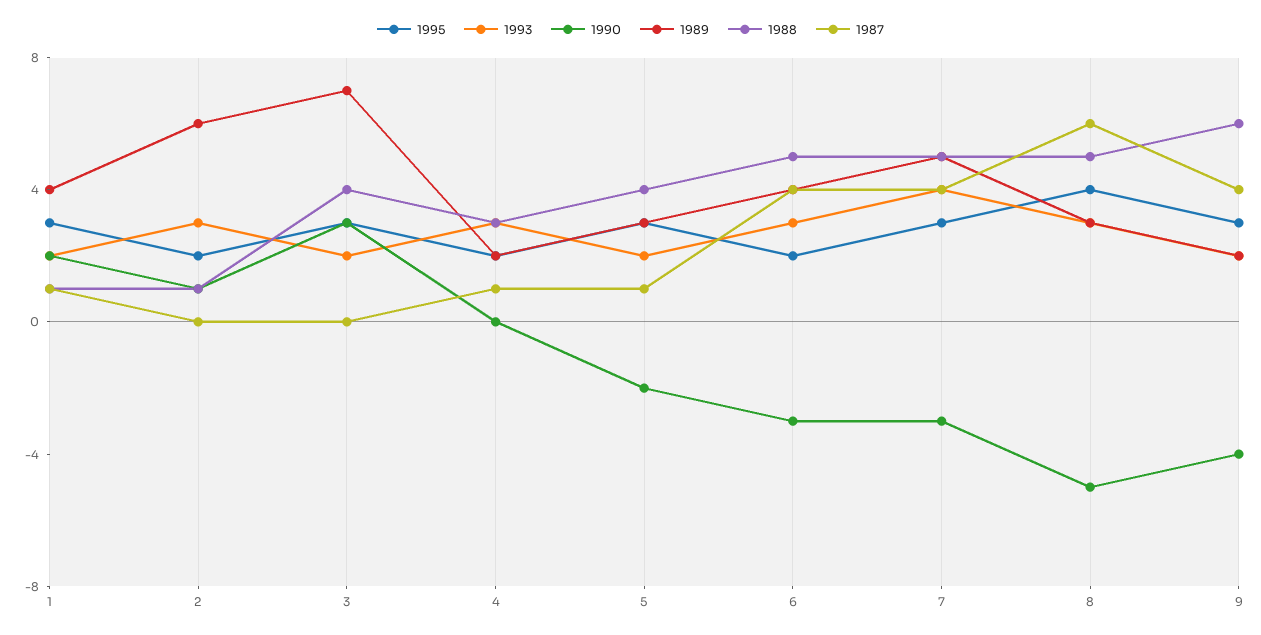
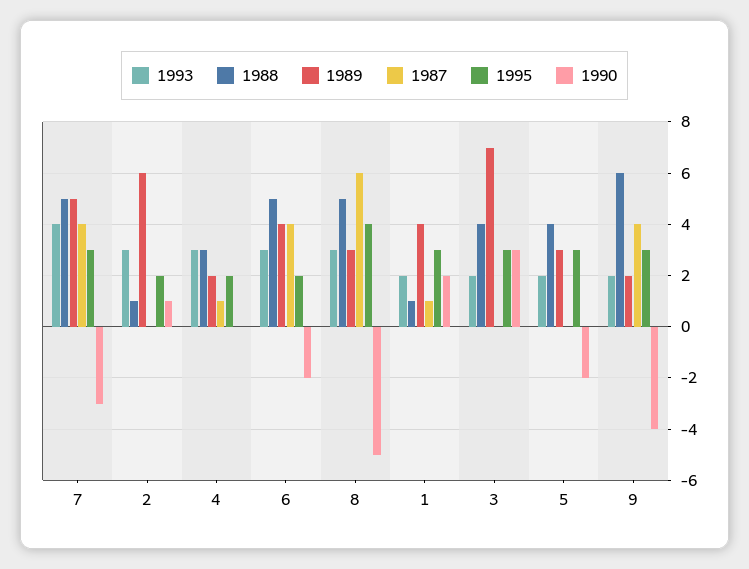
1987, 5: 1 -> 0
1990, 6: -3 -> -2

